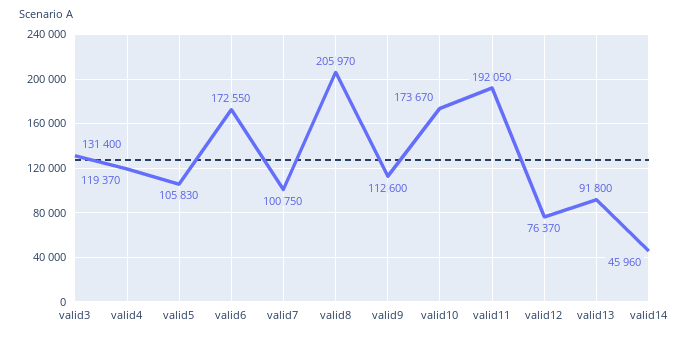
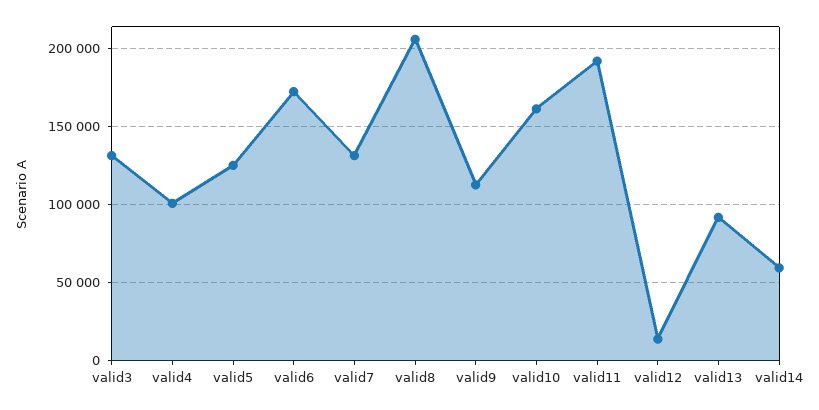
valid4: 119370 -> 100000
valid5: 105830 -> 125000
valid7: 100750 -> 130000
valid10: 173670 -> 160000
valid12: 76370 -> 15000
valid14: 45960 -> 60000

